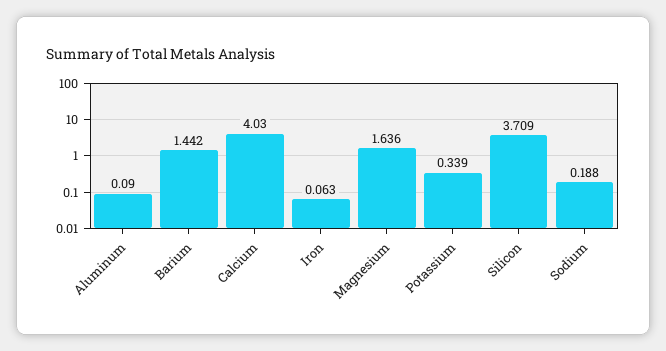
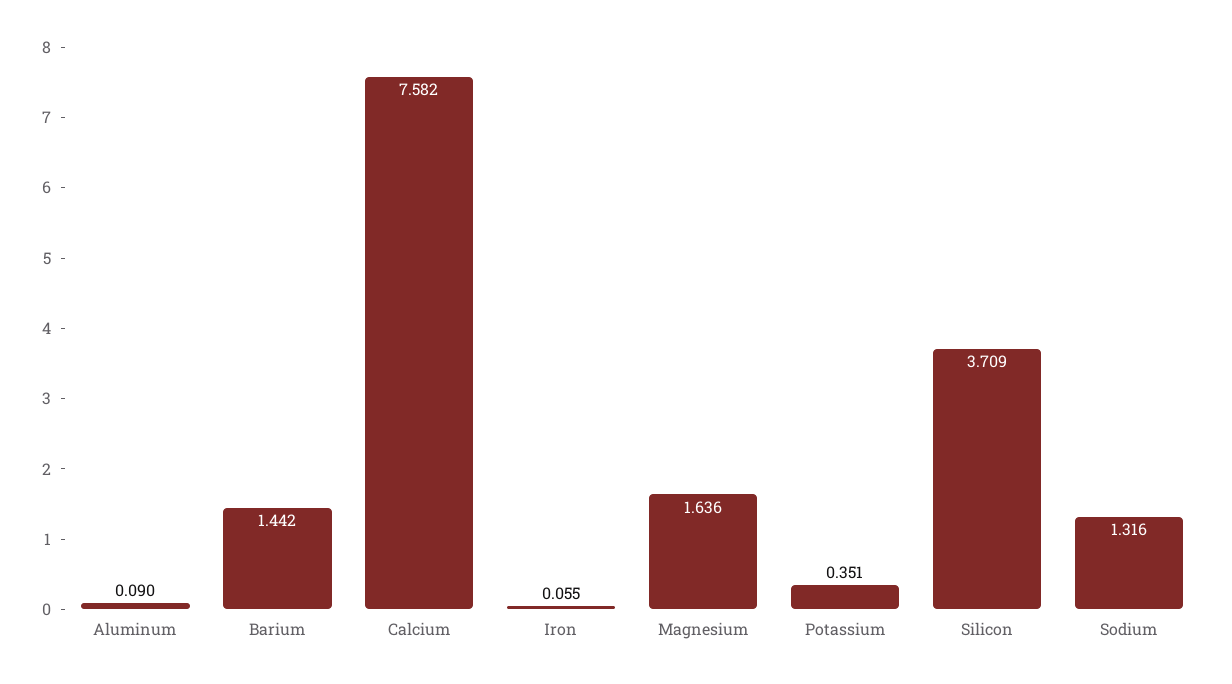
Calcium: 4.03 -> 7.582
Iron: 0.063 -> 0.055
Potassium: 0.339 -> 0.351
Sodium: 0.188 -> 1.316

